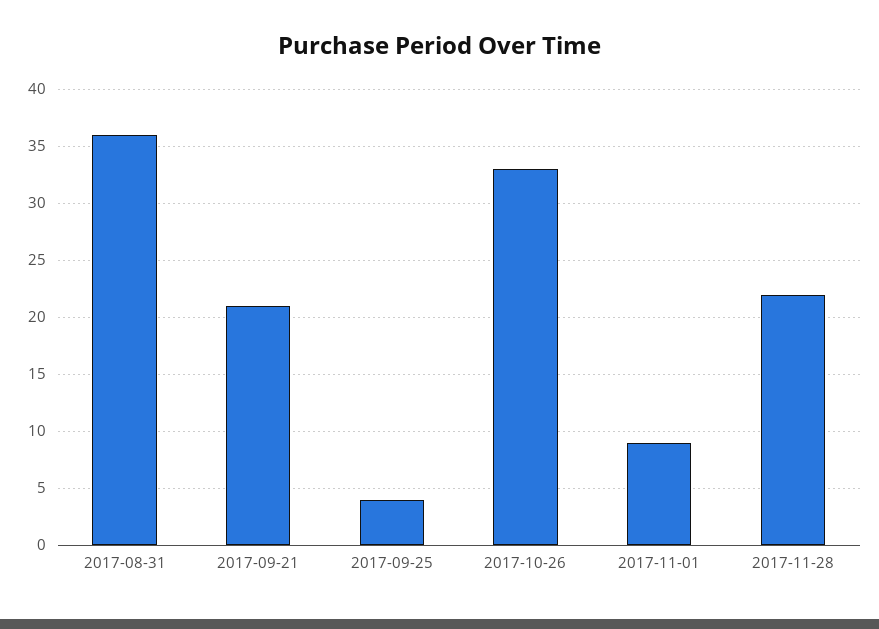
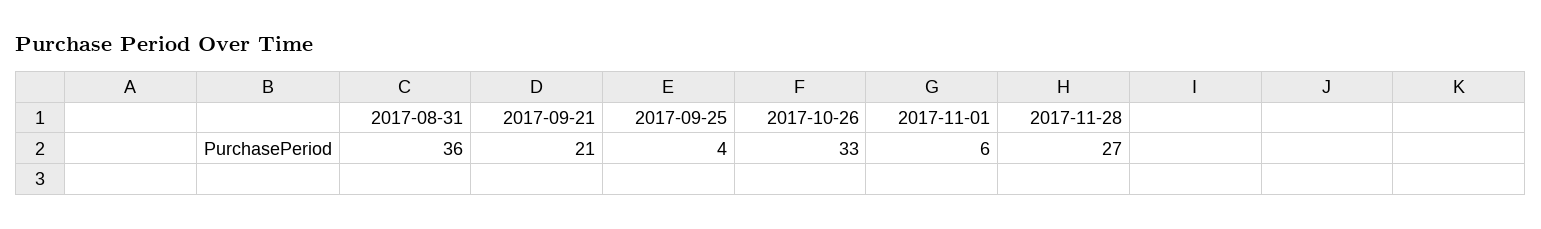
2017-11-01: 9 -> 6
2017-11-28: 22 -> 27

